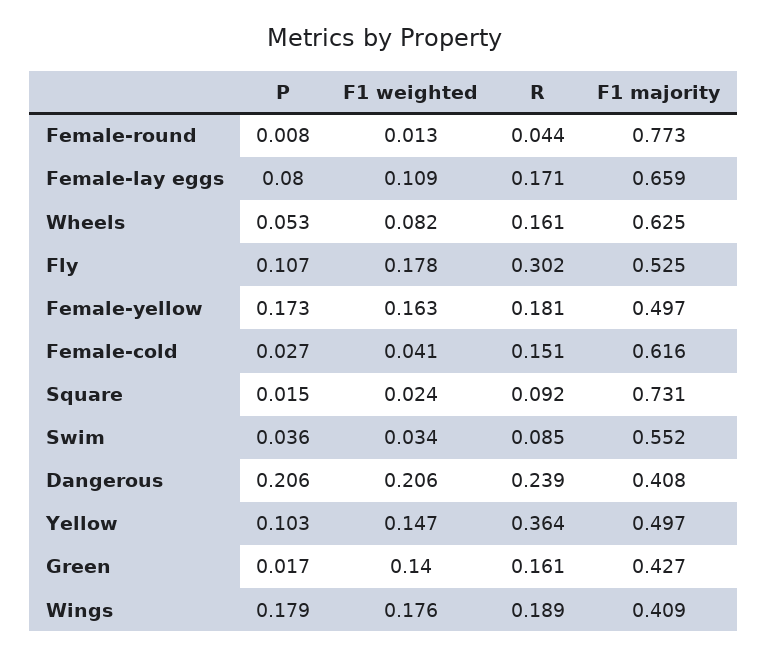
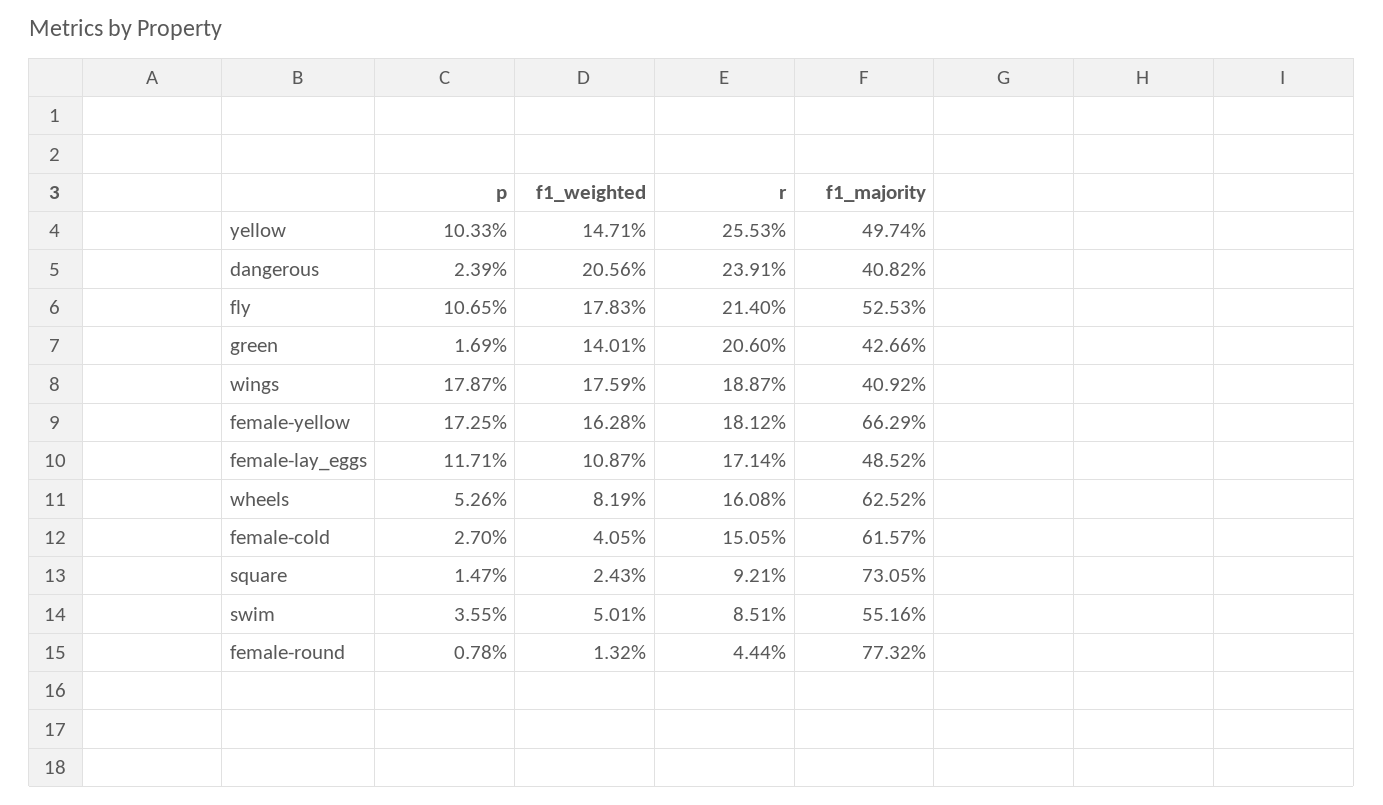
P, Female-lay eggs: 0.08 -> 0.1171
F1 majority, Female-lay eggs: 0.659 -> 0.4852
R, Fly: 0.302 -> 0.214
F1 majority, Female-yellow: 0.497 -> 0.6629
F1 weighted, Swim: 0.034 -> 0.0501
P, Dangerous: 0.206 -> 0.0239
R, Yellow: 0.364 -> 0.2553
R, Green: 0.161 -> 0.206

